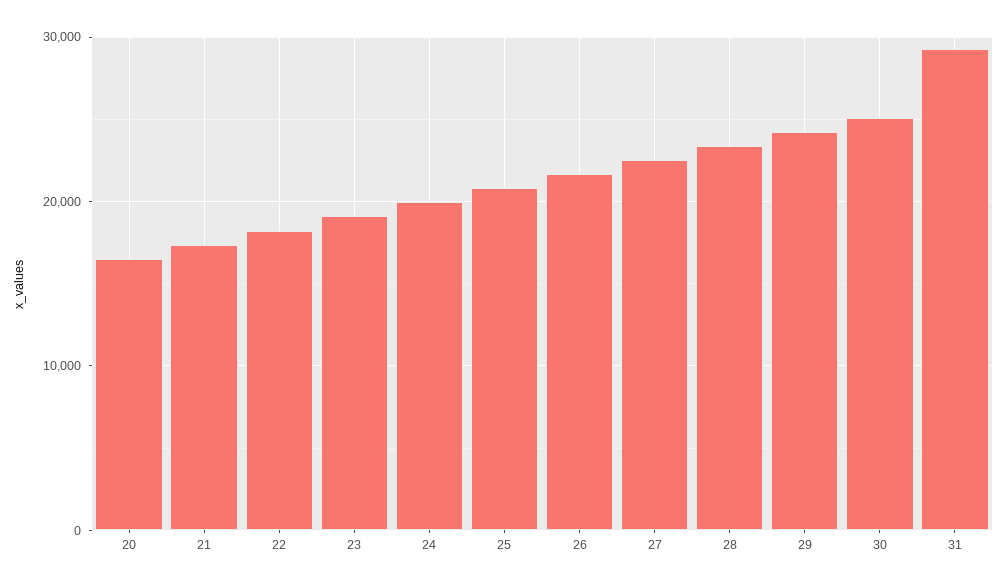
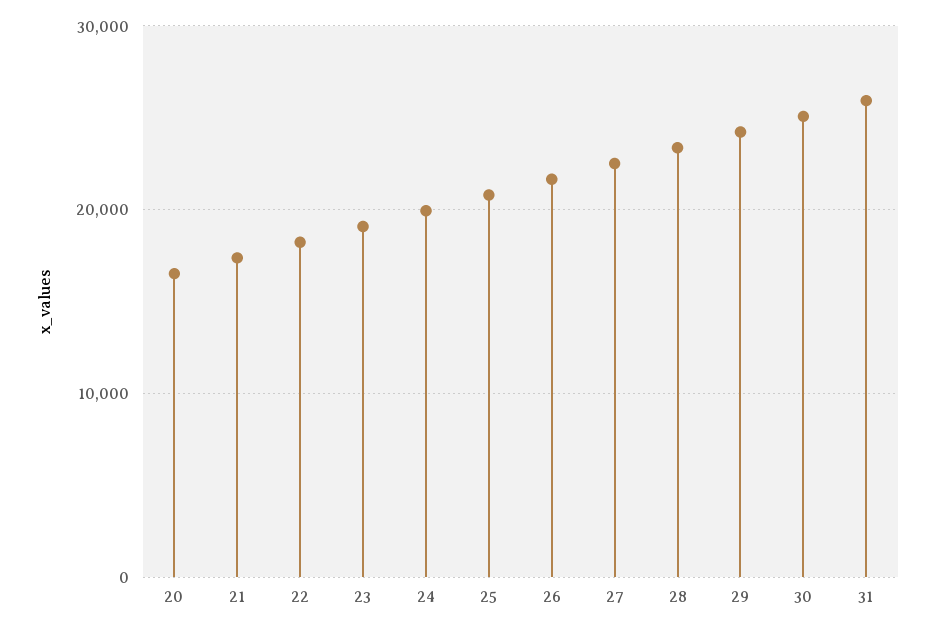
31: 29000 -> 26000

